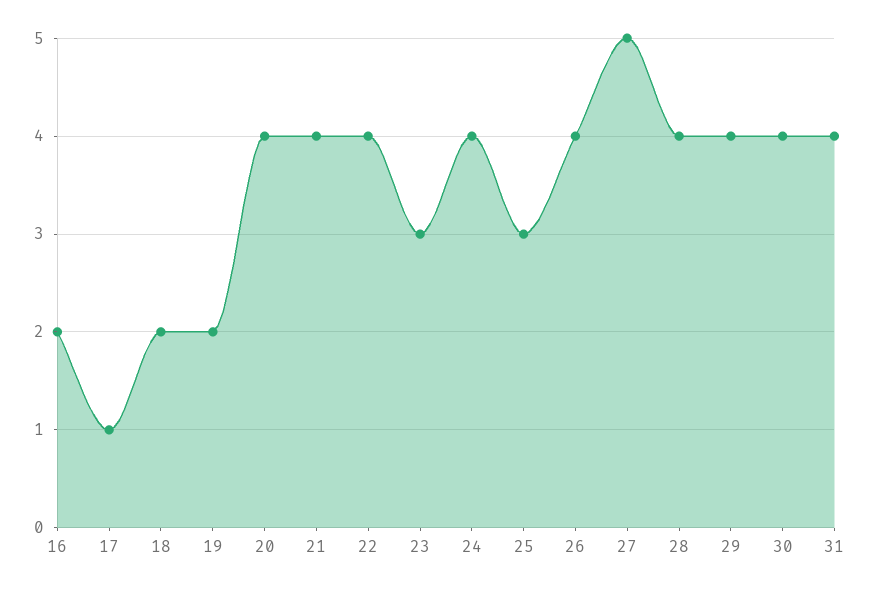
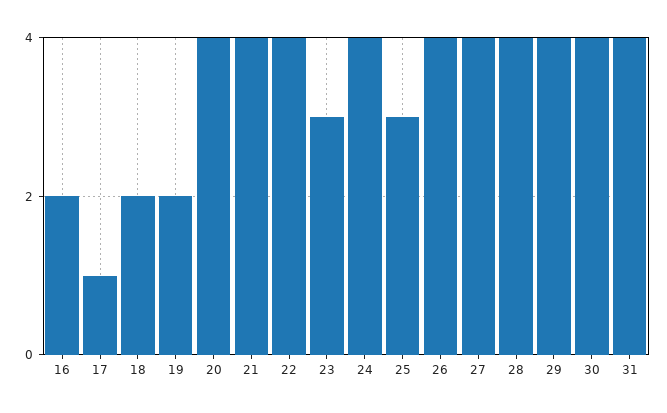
27: 5 -> 4

